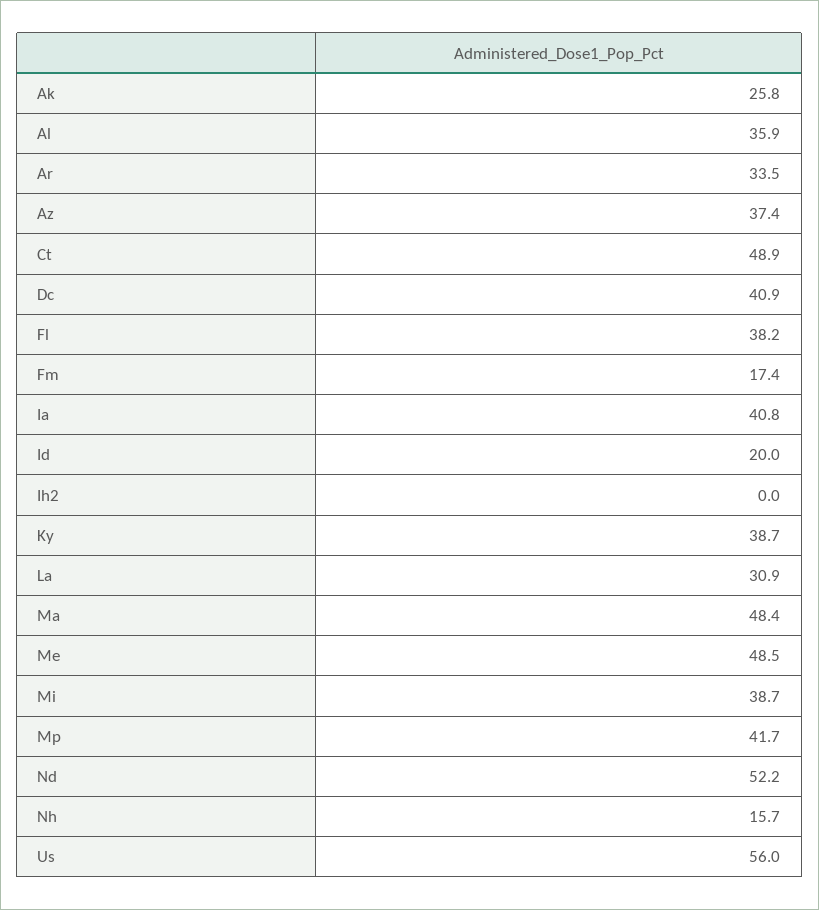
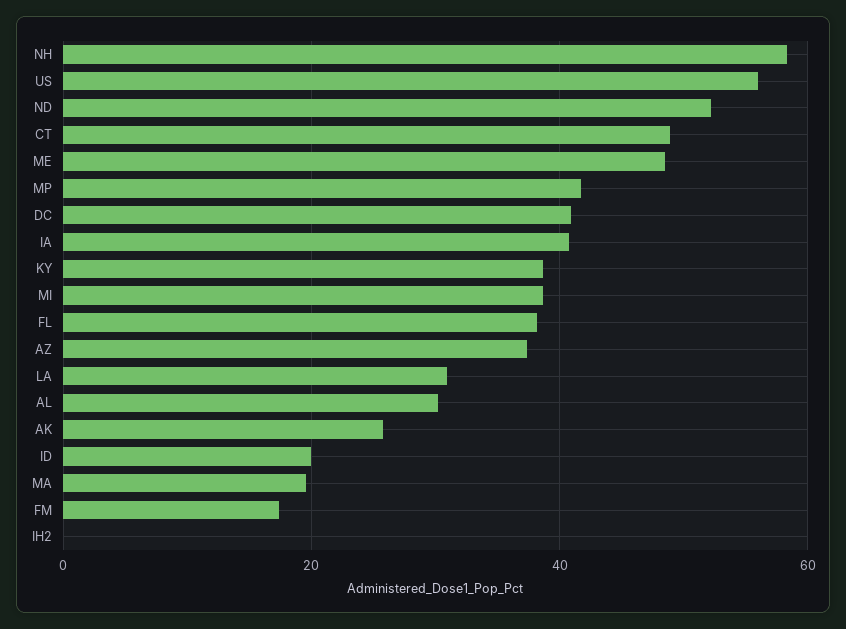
Al: 35.9 -> 30
Ar: 33.5 -> none
Ma: 48.4 -> 20
Nh: 15.7 -> 58

